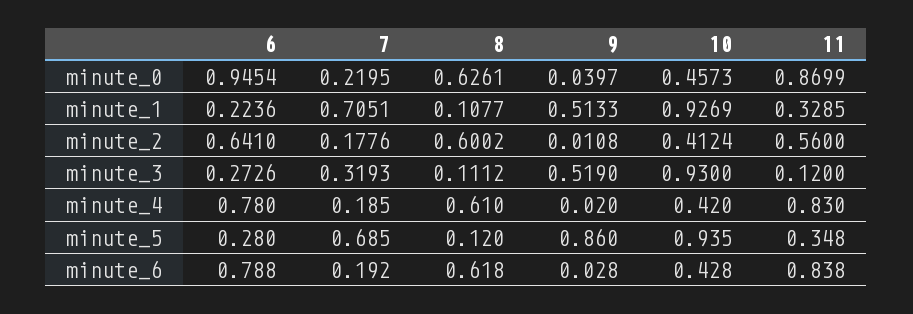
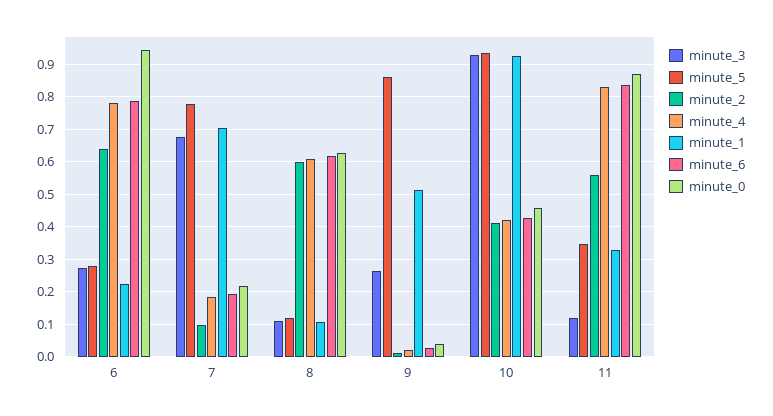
minute_2, 7: 0.1776 -> 0.1
minute_3, 7: 0.3193 -> 0.68
minute_3, 9: 0.519 -> 0.26
minute_5, 7: 0.685 -> 0.78

